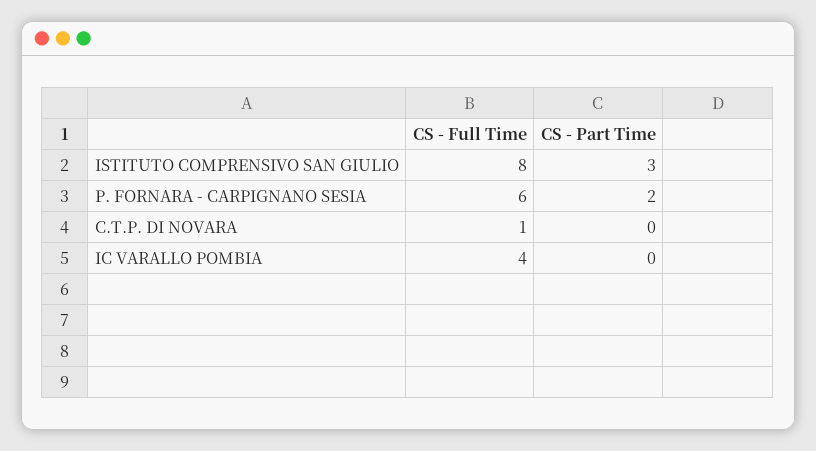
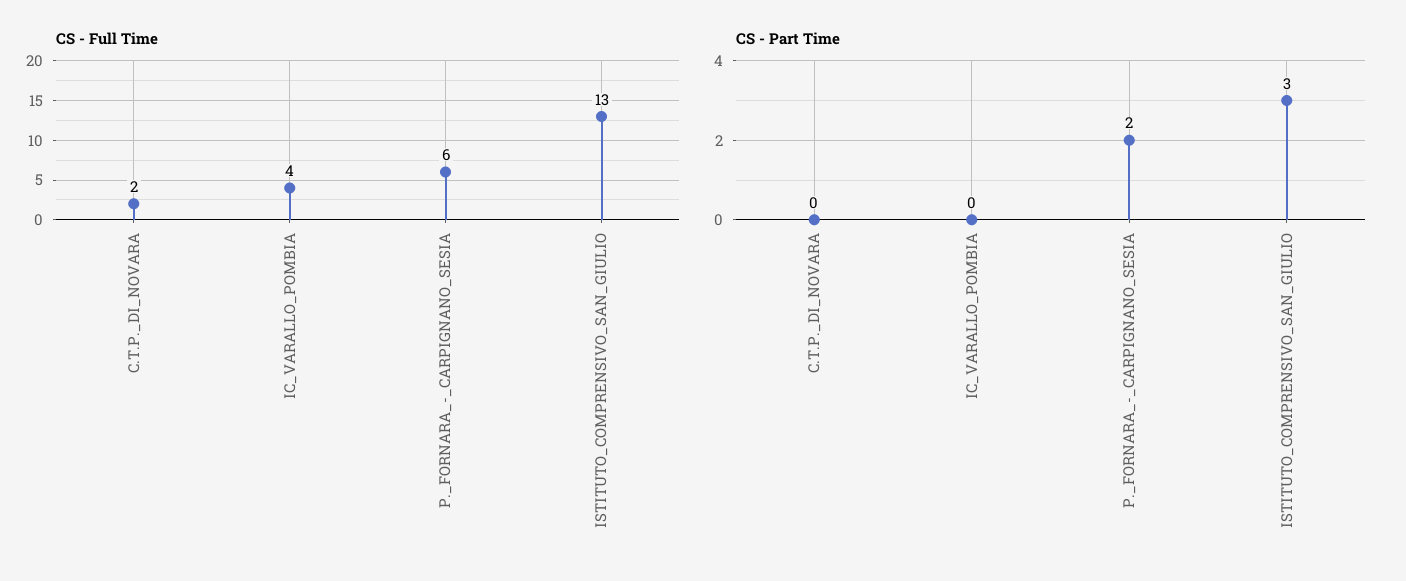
CS - Full Time, ISTITUTO COMPRENSIVO SAN GIULIO: 8 -> 13
CS - Full Time, C.T.P. DI NOVARA: 1 -> 2

